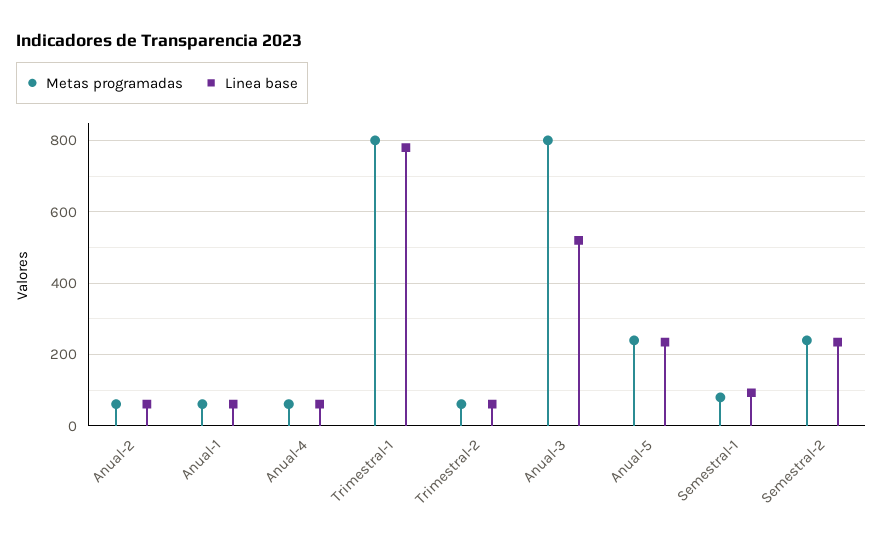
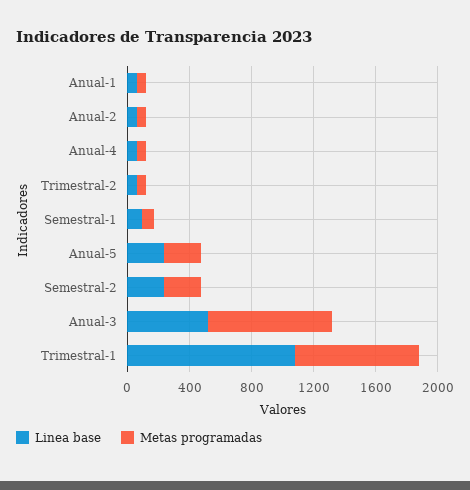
Linea base, Trimestral-1: 780 -> 1100

